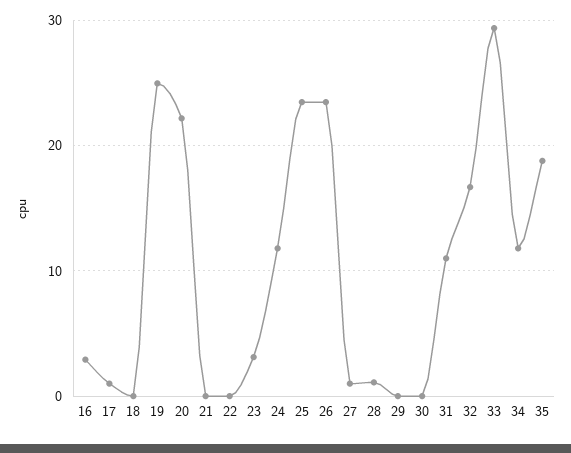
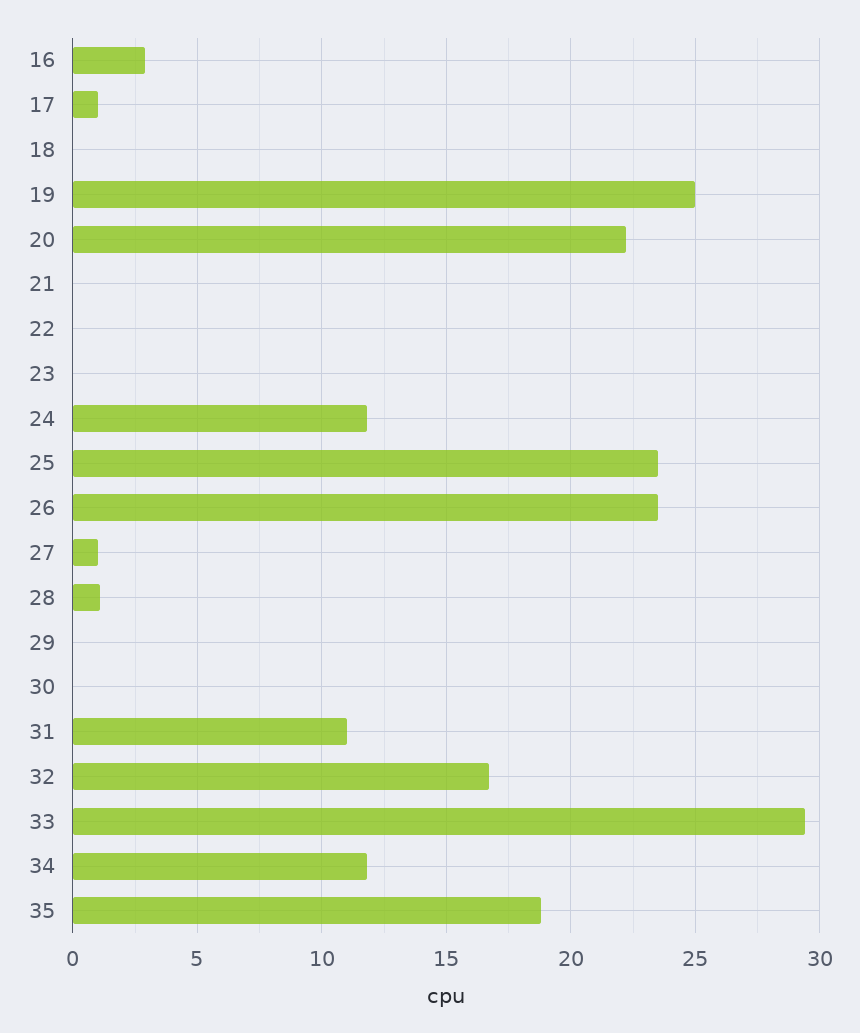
23: 3 -> 0

